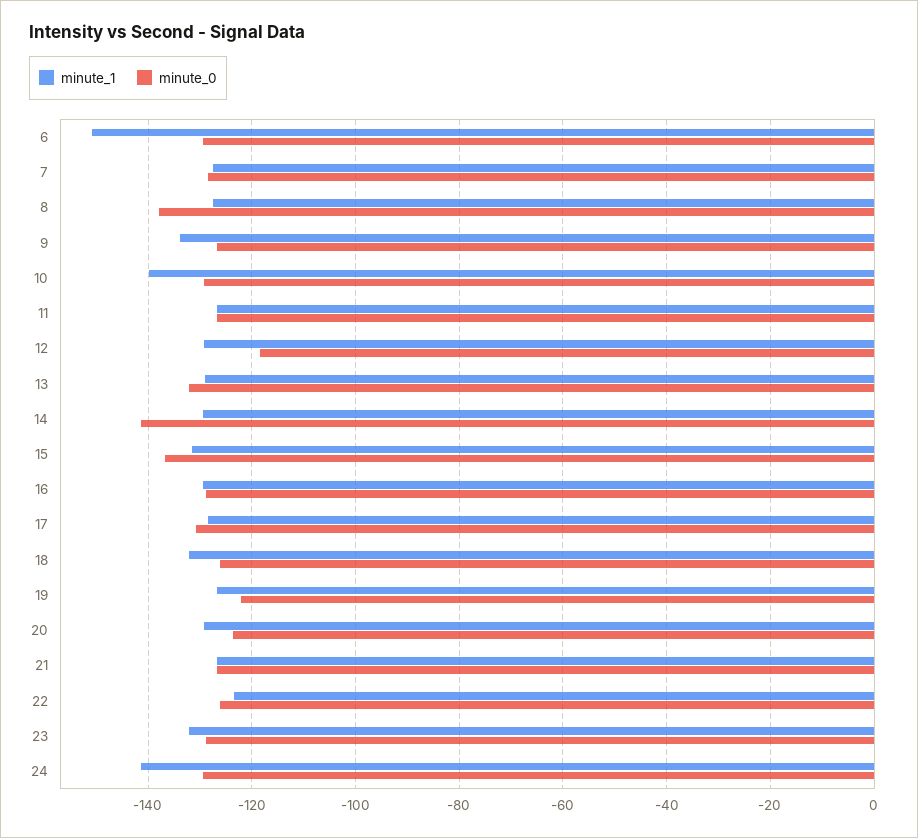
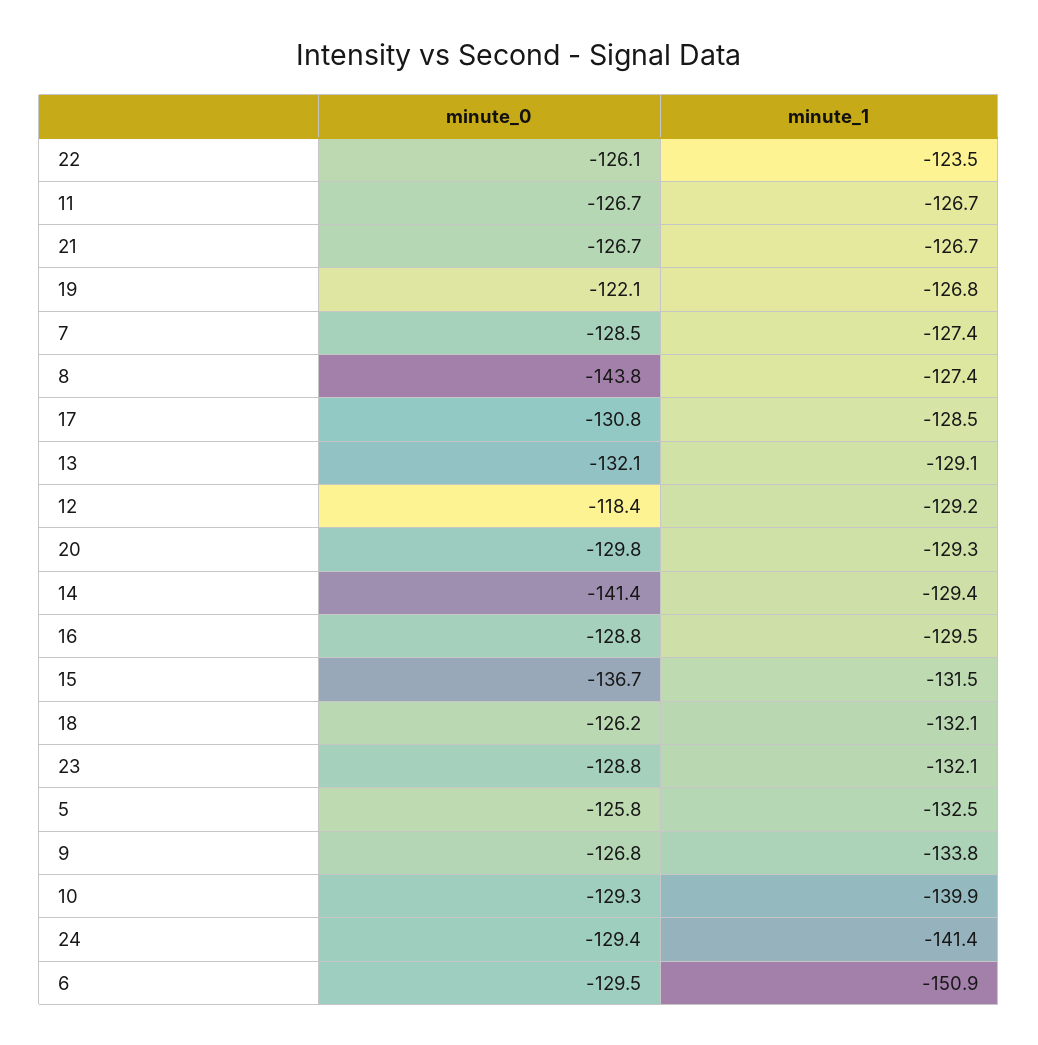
minute_0, 8: -138 -> -143.8
minute_0, 20: -124 -> -129.8
minute_0, 5: none -> -125.8
minute_1, 5: none -> -132.5

